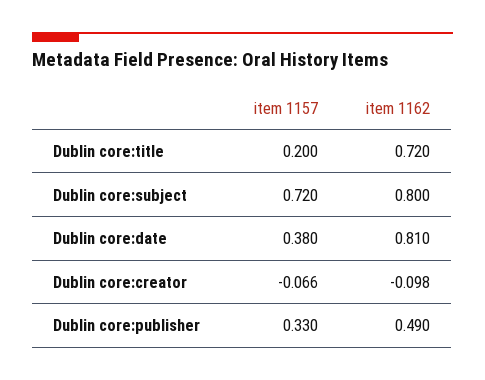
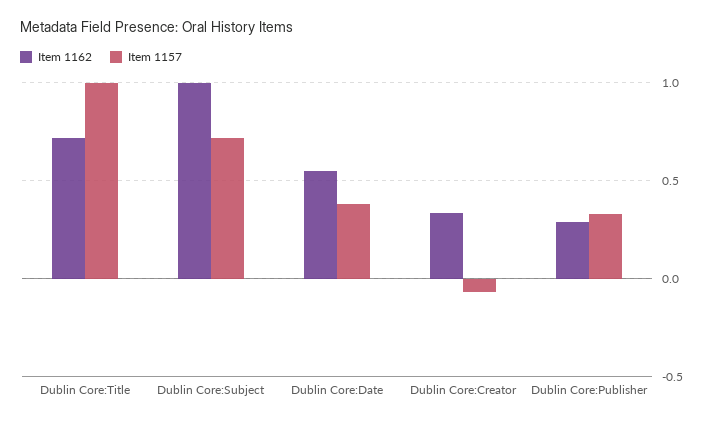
item 1157, Dublin core:title: 0.2 -> 1
item 1162, Dublin core:subject: 0.8 -> 1
item 1162, Dublin core:date: 0.81 -> 0.55
item 1162, Dublin core:creator: -0.098 -> 0.35
item 1162, Dublin core:publisher: 0.49 -> 0.3

